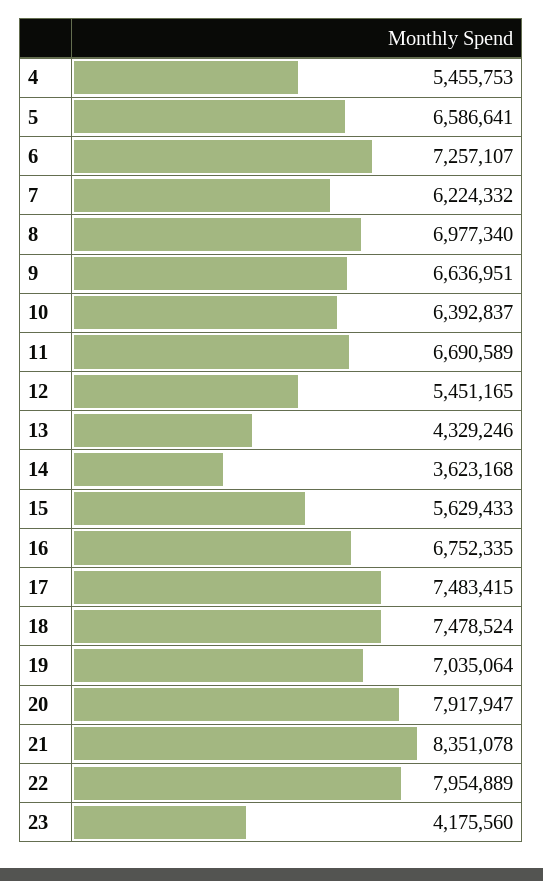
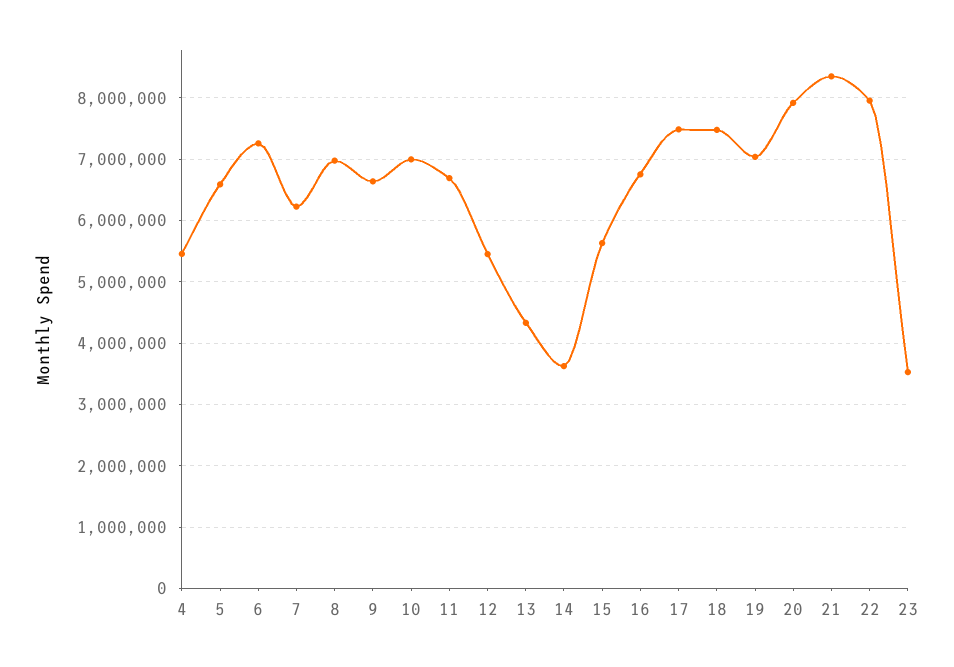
10: 6392837 -> 7000000
23: 4175560 -> 3500000

